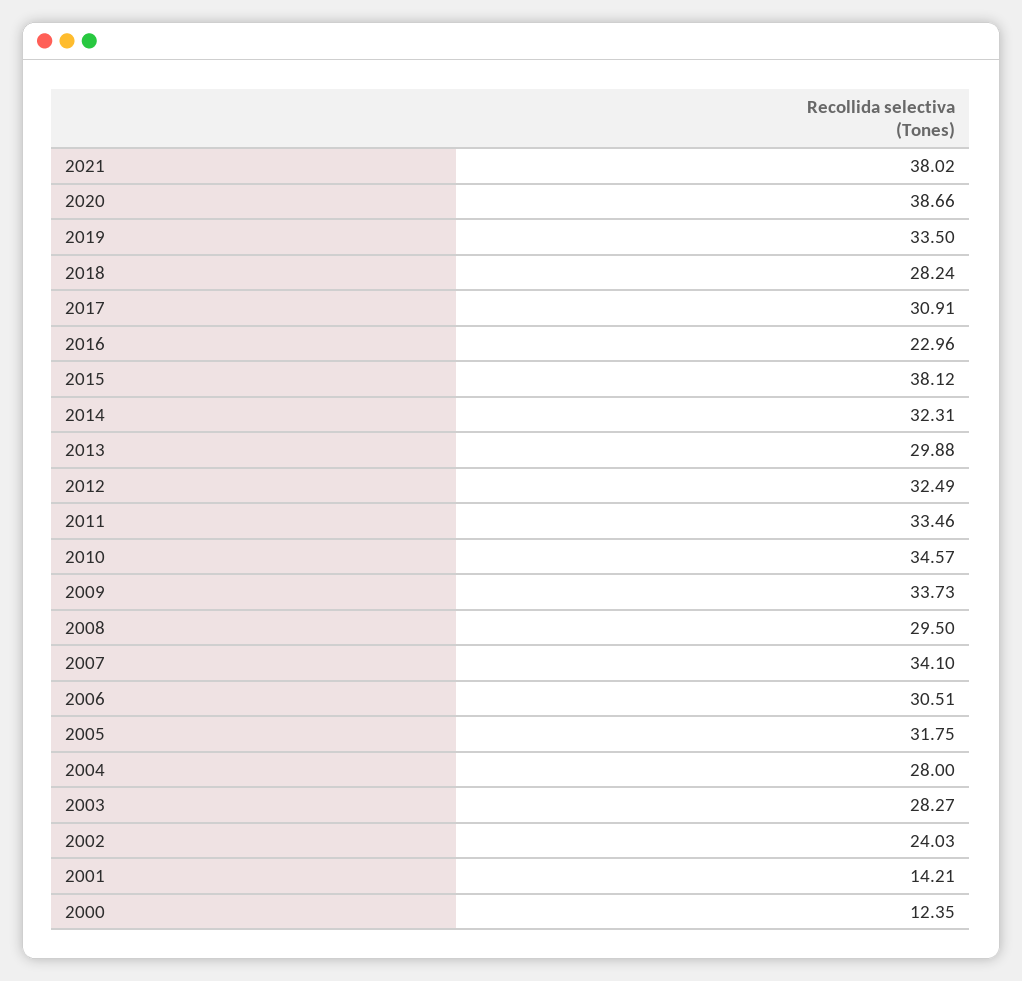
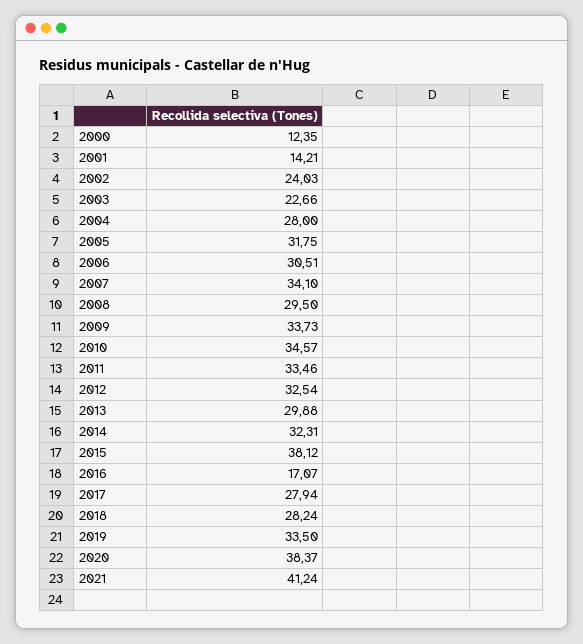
2021: 38.02 -> 41.24
2020: 38.66 -> 38.37
2017: 30.91 -> 27.94
2016: 22.96 -> 17.07
2012: 32.49 -> 32.54
2003: 28.27 -> 22.66

